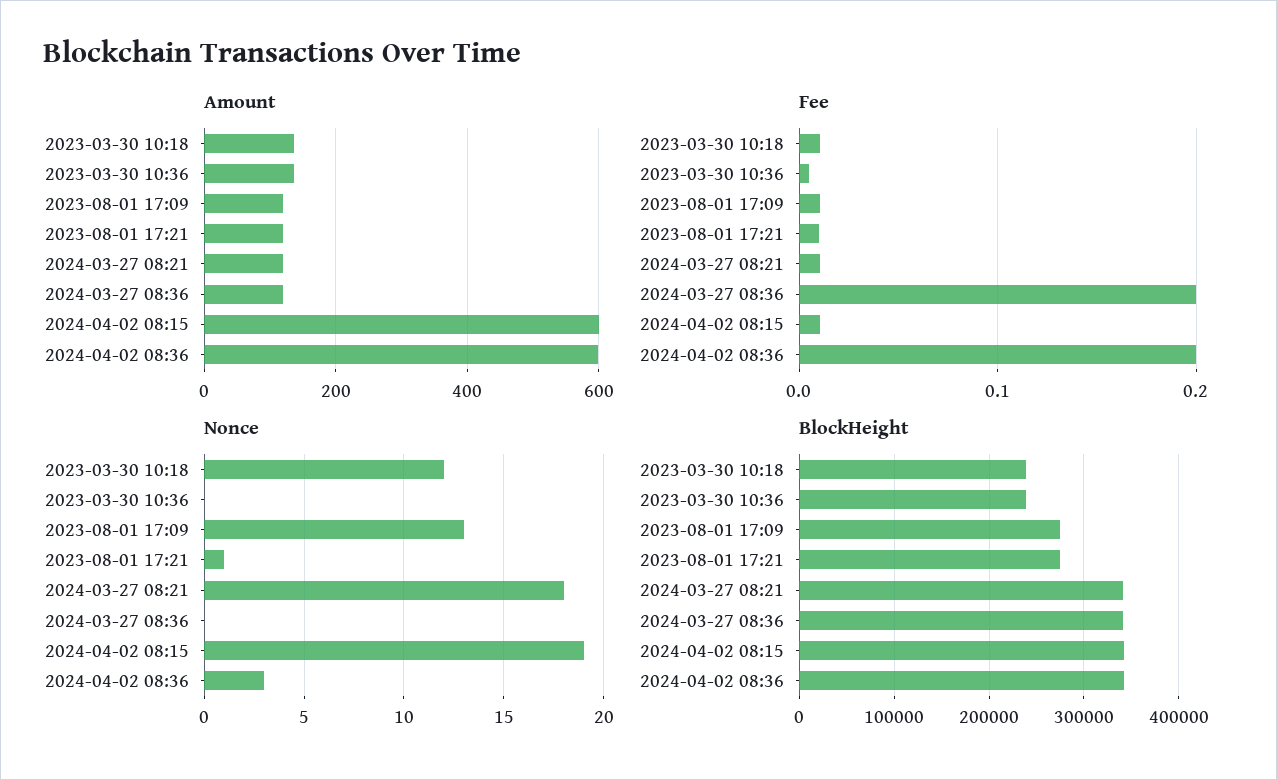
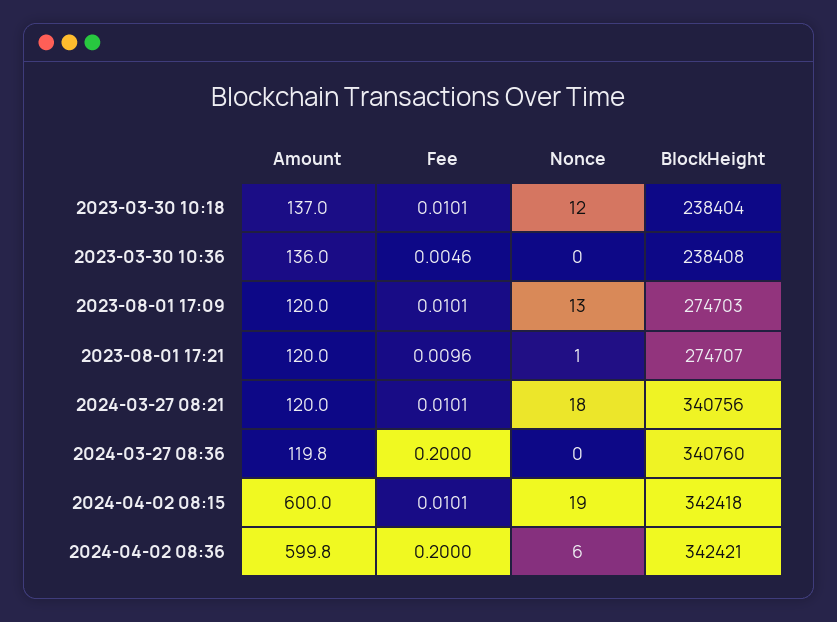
Nonce, 2024-04-02 08:36: 3 -> 6

